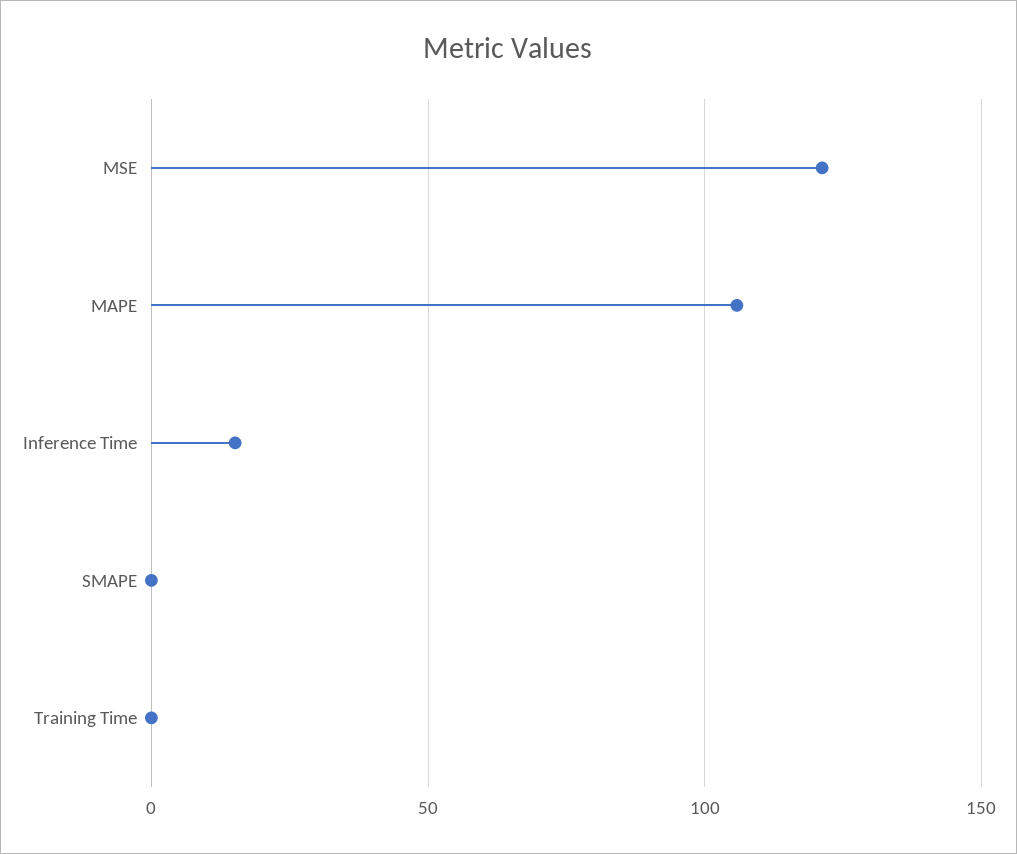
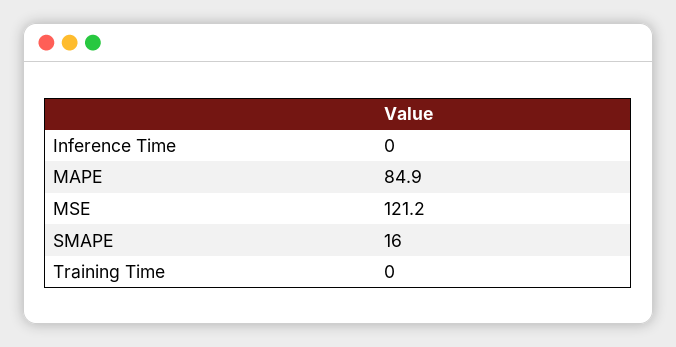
MAPE: 105 -> 84.9
Inference Time: 15 -> 0
SMAPE: 0 -> 16

